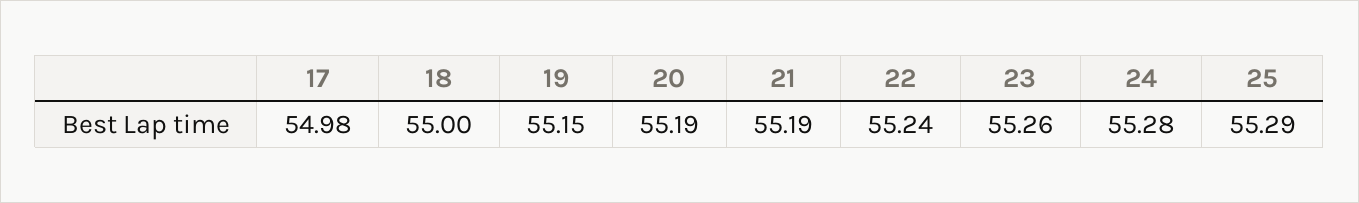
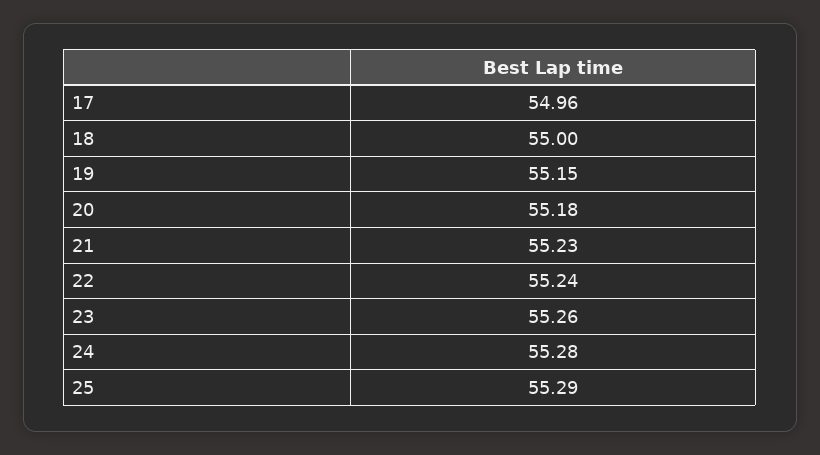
17: 54.98 -> 54.96
20: 55.19 -> 55.18
21: 55.19 -> 55.23

